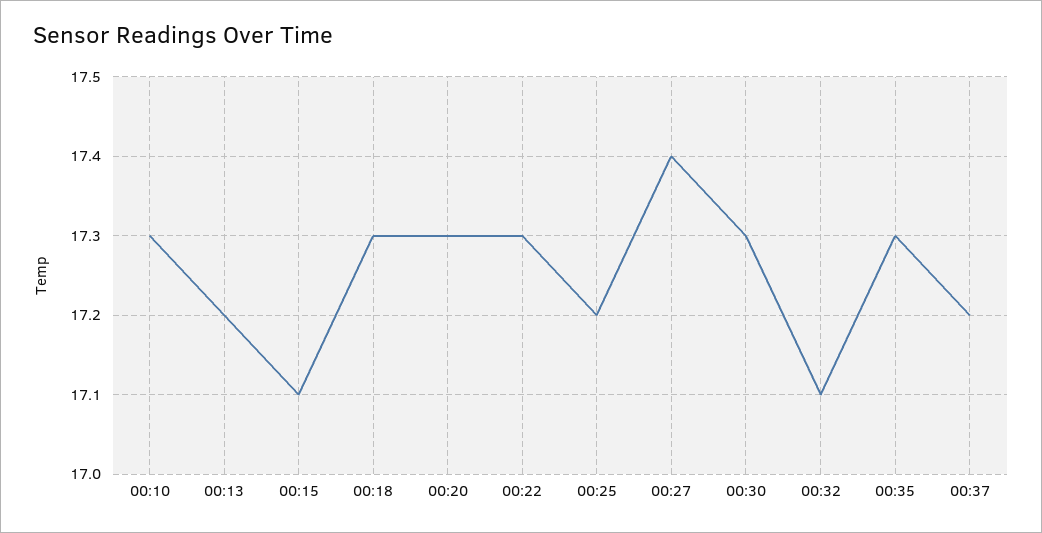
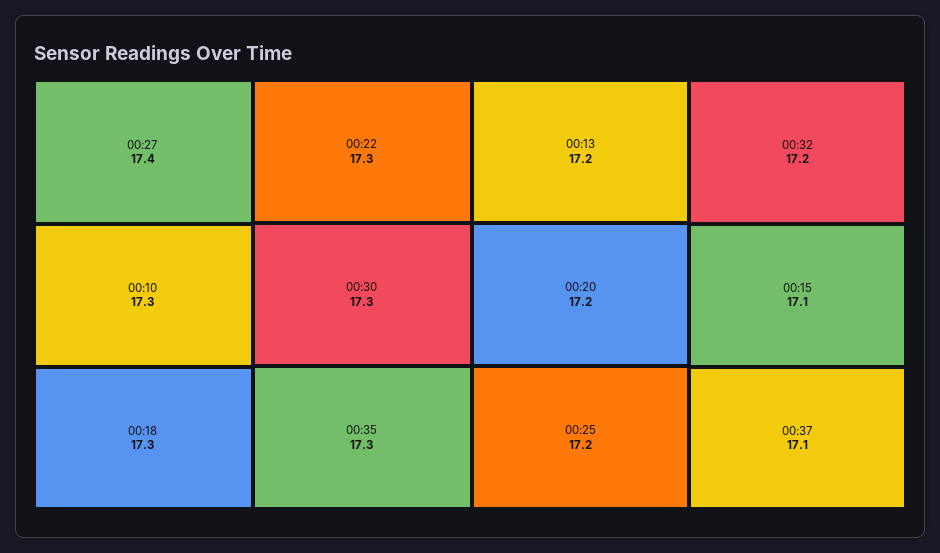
00:20: 17.3 -> 17.2
00:32: 17.1 -> 17.2
00:37: 17.2 -> 17.1

